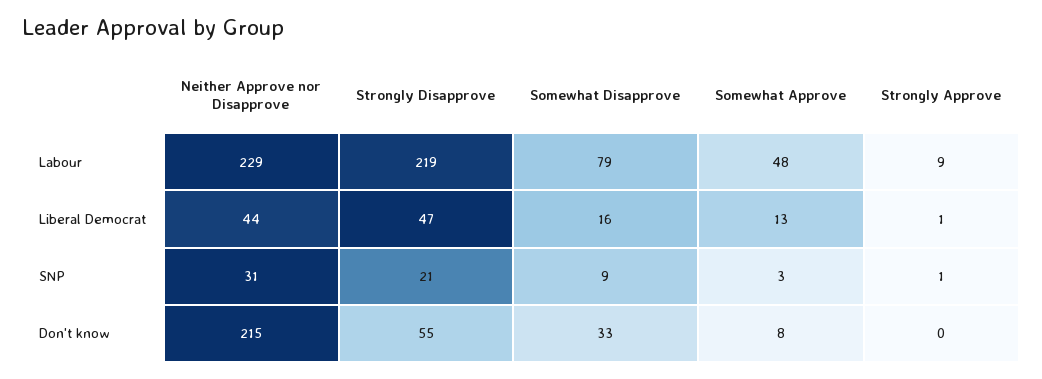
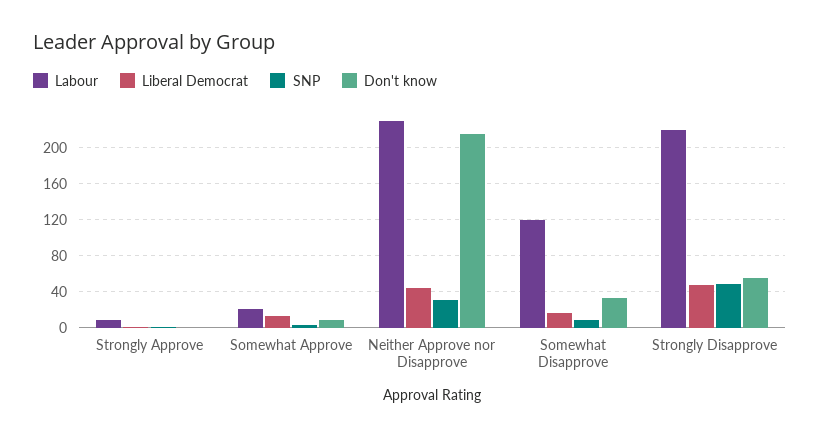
Labour, Somewhat Disapprove: 79 -> 120
Labour, Somewhat Approve: 48 -> 20
SNP, Strongly Disapprove: 21 -> 50

